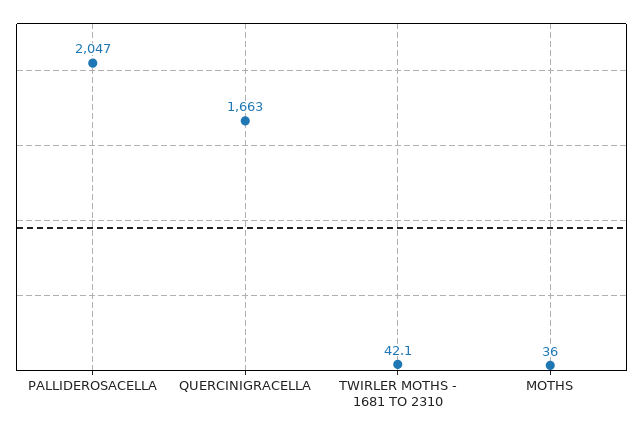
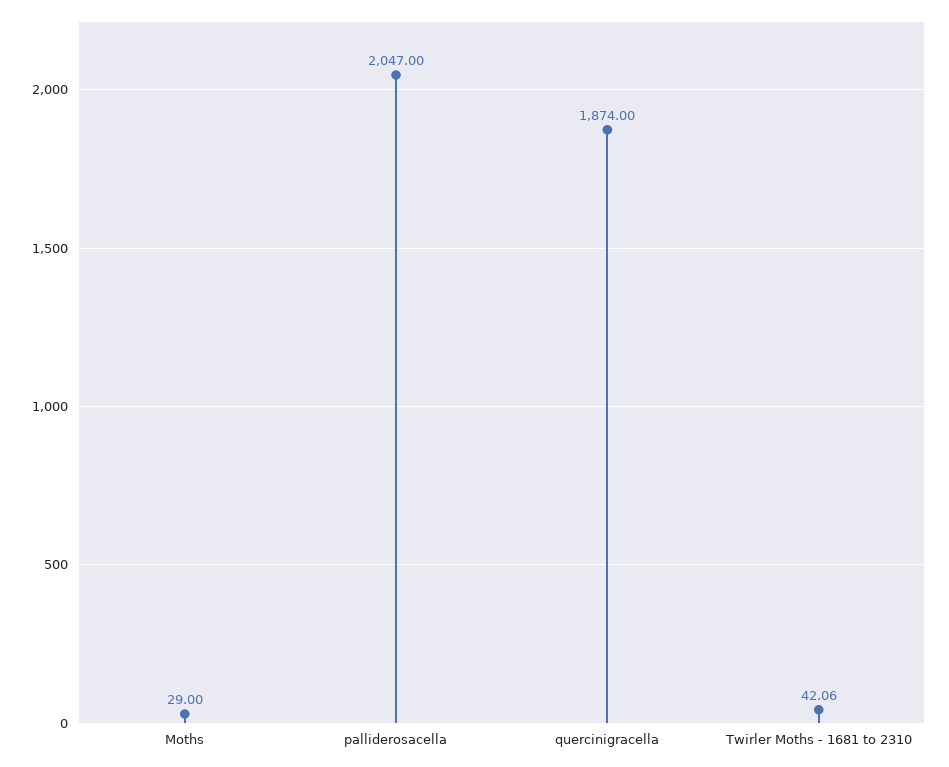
QUERCINIGRACELLA: 1663 -> 1874
MOTHS: 36 -> 29

